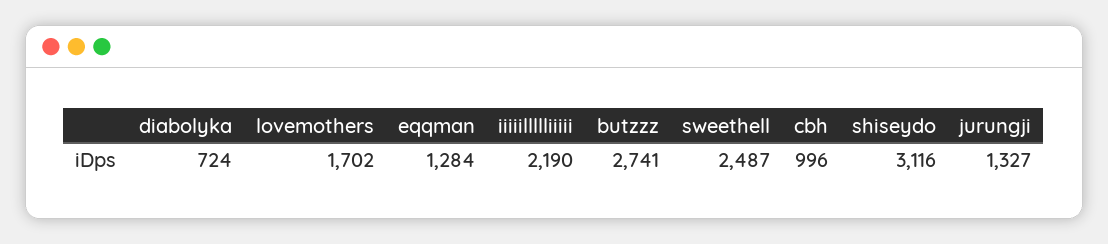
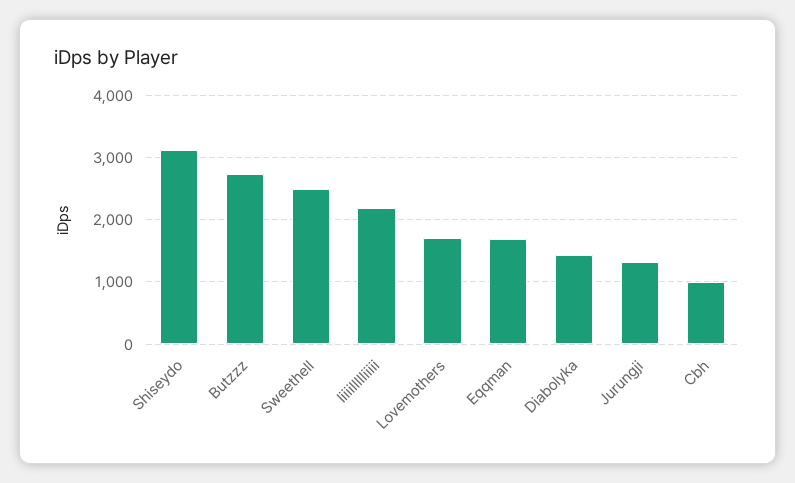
diabolyka: 724 -> 1400
eqqman: 1284 -> 1700

